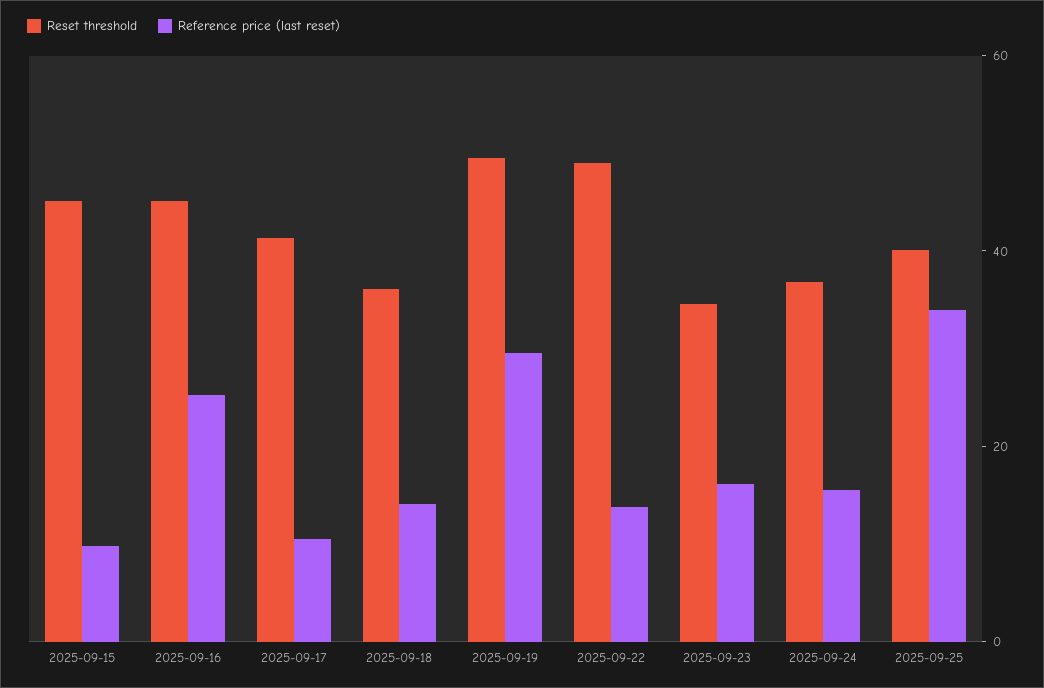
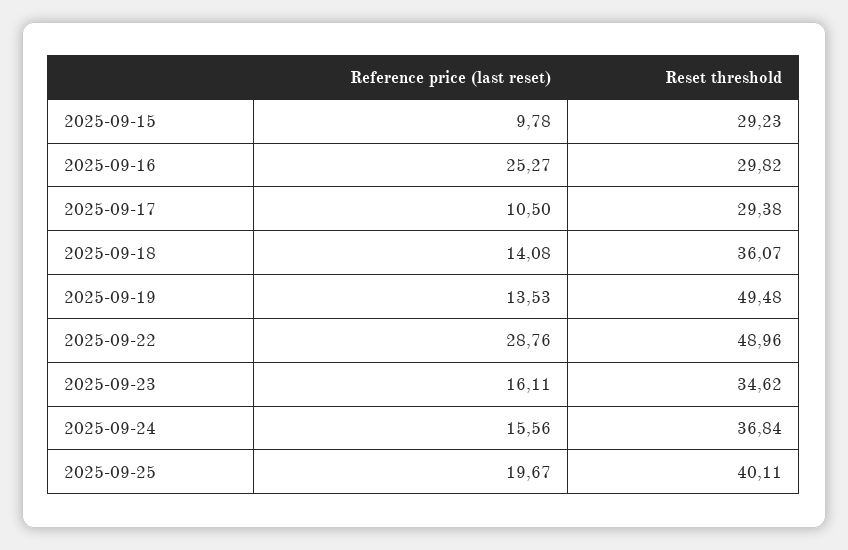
Reset threshold, 2025-09-15: 45 -> 29.23
Reset threshold, 2025-09-16: 45 -> 29.82
Reset threshold, 2025-09-17: 40 -> 29.38
Reference price (last reset), 2025-09-19: 30 -> 13.53
Reference price (last reset), 2025-09-22: 15 -> 28.76
Reference price (last reset), 2025-09-25: 35 -> 19.67

